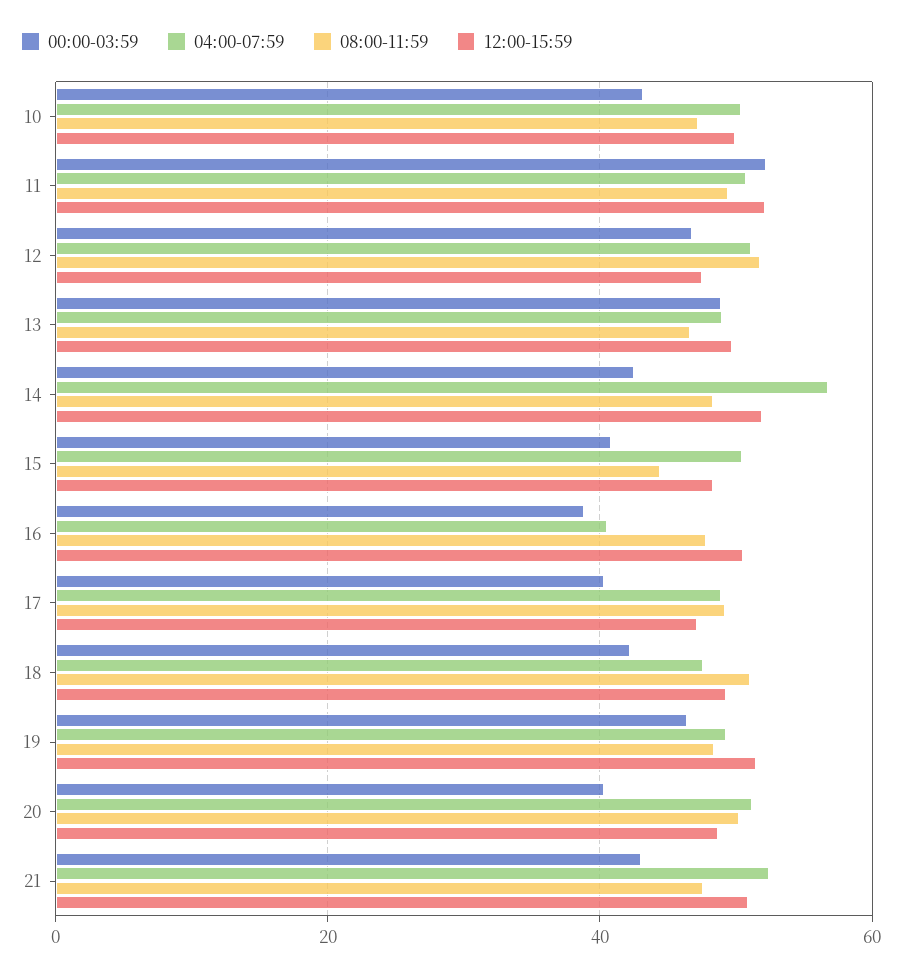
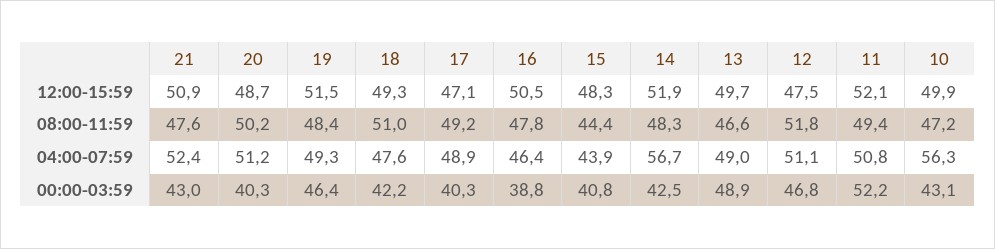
04:00-07:59, 10: 50 -> 56.3
04:00-07:59, 15: 50 -> 43.9
04:00-07:59, 16: 40 -> 46.4

